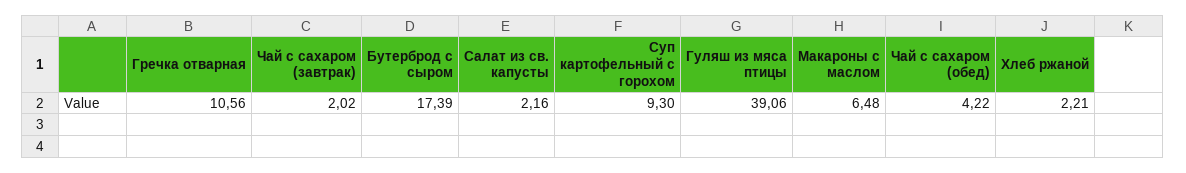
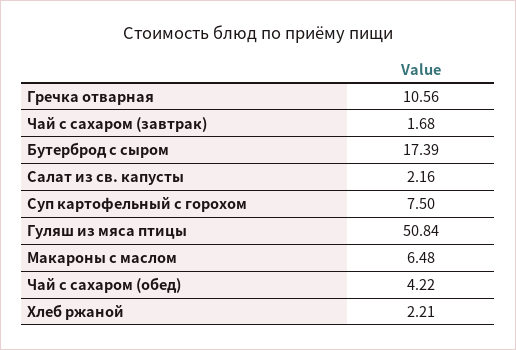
Чай с сахаром (завтрак): 2.02 -> 1.68
Суп картофельный с горохом: 9.3 -> 7.5
Гуляш из мяса птицы: 39.06 -> 50.84

